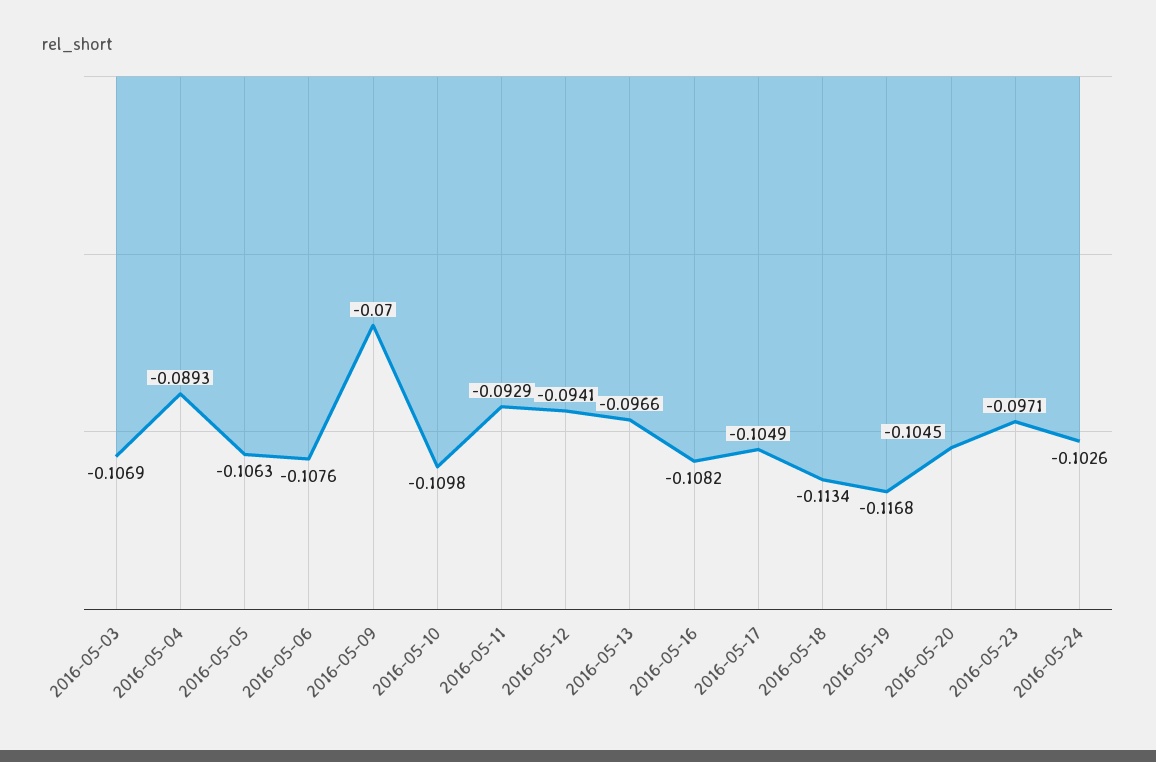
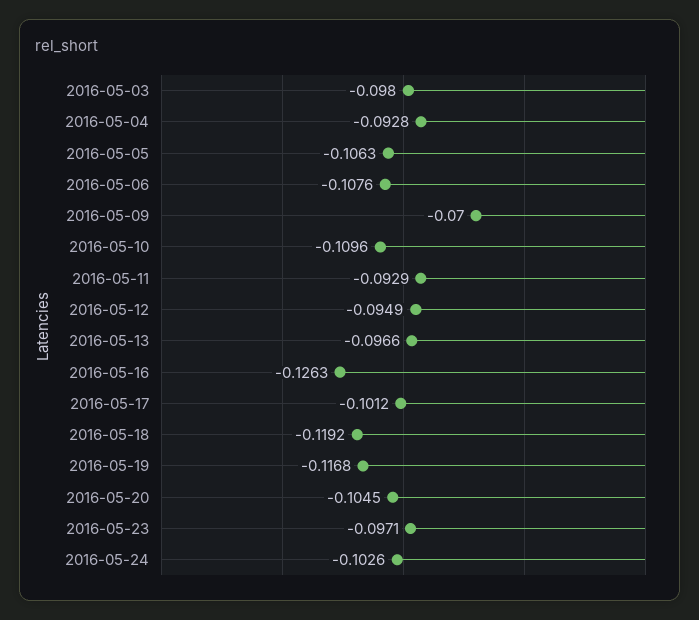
2016-05-03: -0.1069 -> -0.098
2016-05-04: -0.0893 -> -0.0928
2016-05-10: -0.1098 -> -0.1096
2016-05-12: -0.0941 -> -0.0949
2016-05-16: -0.1082 -> -0.1263
2016-05-17: -0.1049 -> -0.1012
2016-05-18: -0.1134 -> -0.1192

